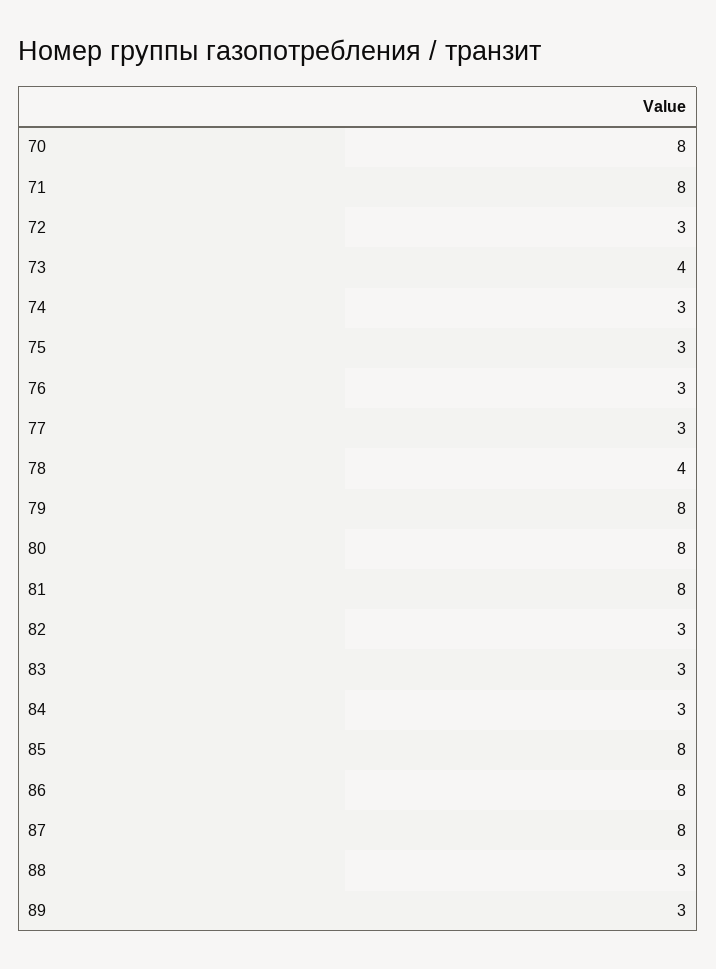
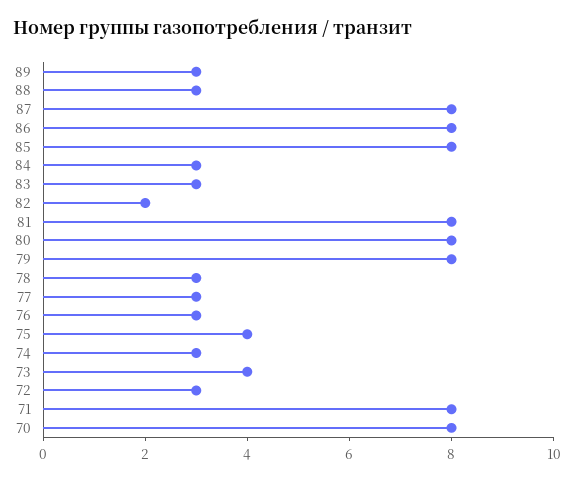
75: 3 -> 4
78: 4 -> 3
82: 3 -> 2

